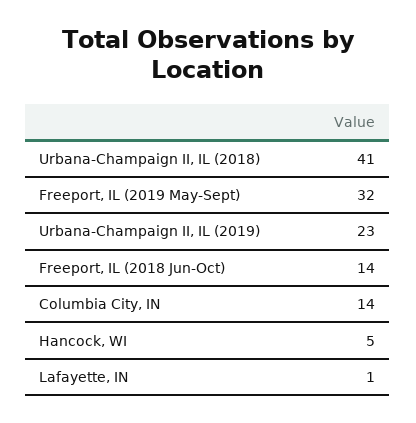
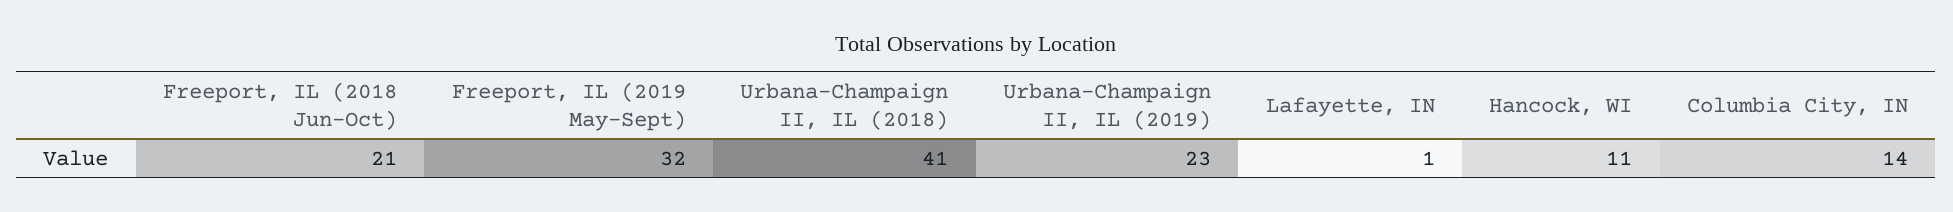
Freeport, IL (2018 Jun-Oct): 14 -> 21
Hancock, WI: 5 -> 11

